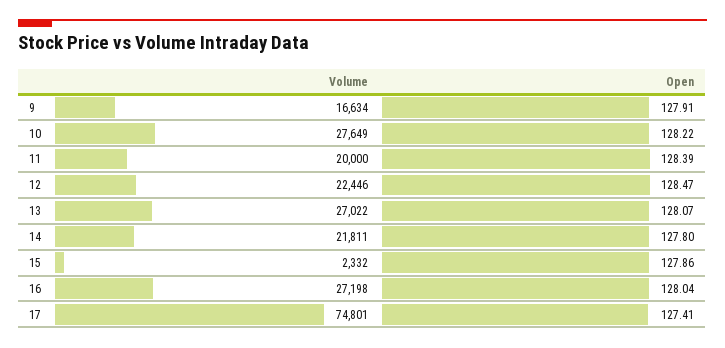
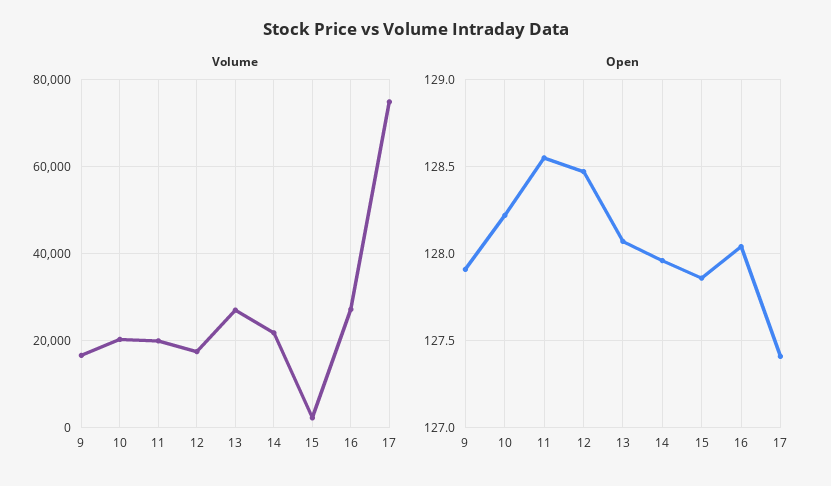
Volume, 10: 27649 -> 20000
Open, 11: 128.39 -> 128.55
Volume, 12: 22446 -> 18000
Open, 14: 127.8 -> 127.95

